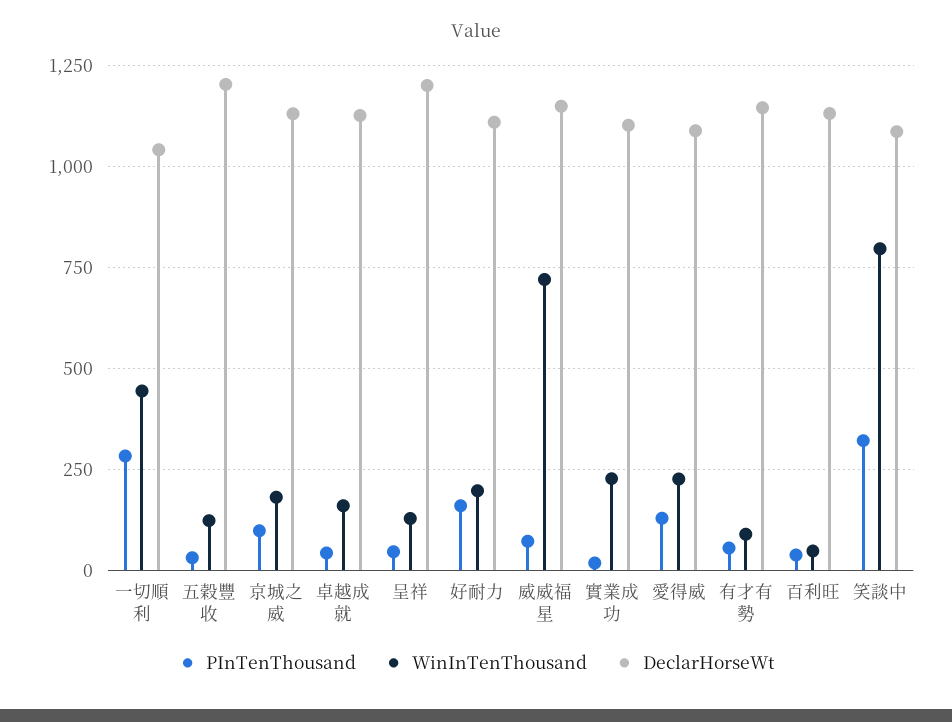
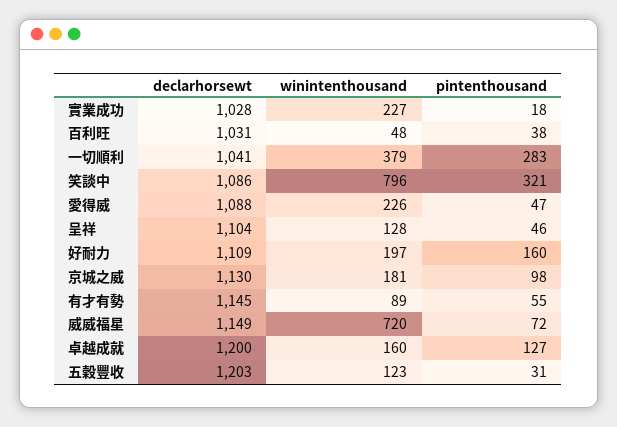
WinInTenThousand, 一切順利: 450 -> 379
PInTenThousand, 卓越成就: 50 -> 127
DeclarHorseWt, 卓越成就: 1125 -> 1200
DeclarHorseWt, 呈祥: 1200 -> 1104
DeclarHorseWt, 實業成功: 1100 -> 1028
PInTenThousand, 愛得威: 125 -> 47
DeclarHorseWt, 百利旺: 1125 -> 1031

